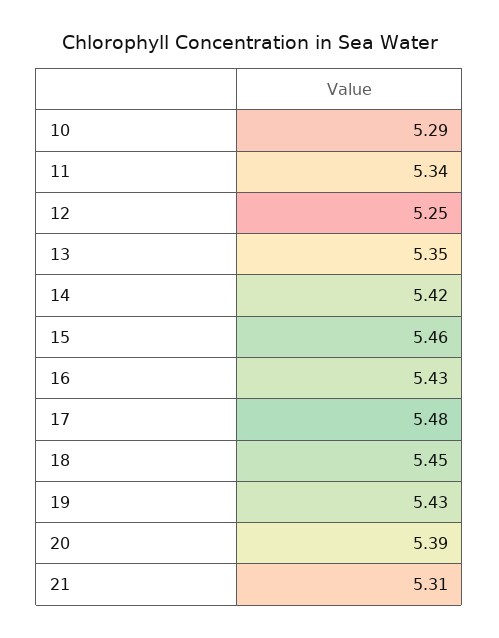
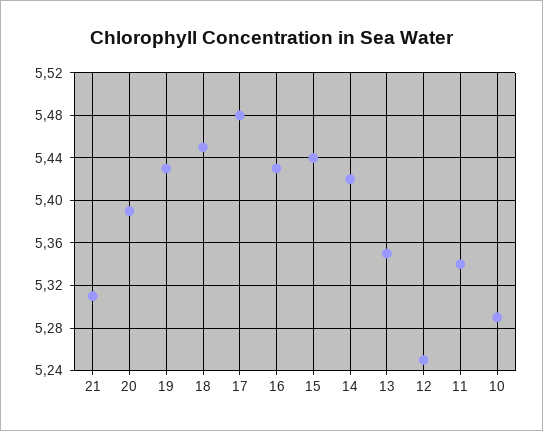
15: 5.46 -> 5.44

